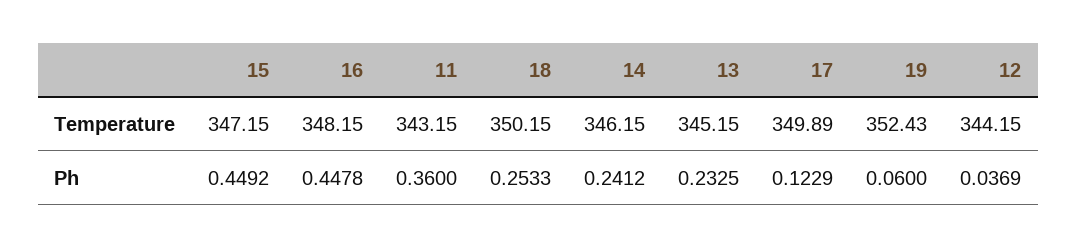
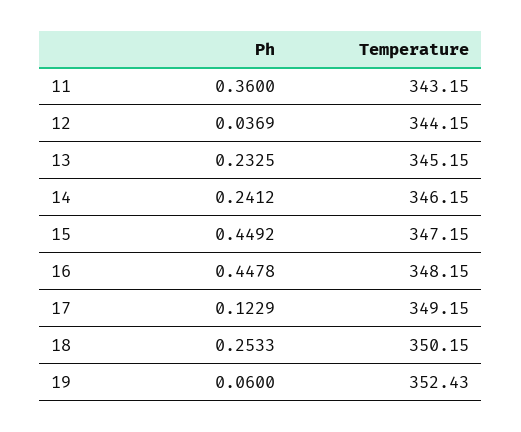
17, Temperature: 349.89 -> 349.15

